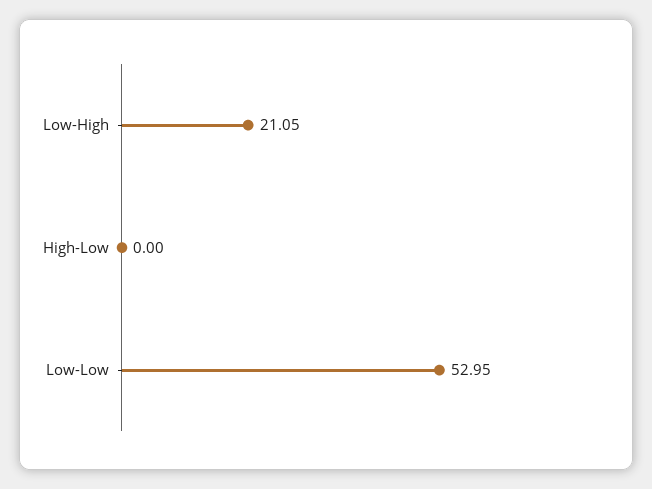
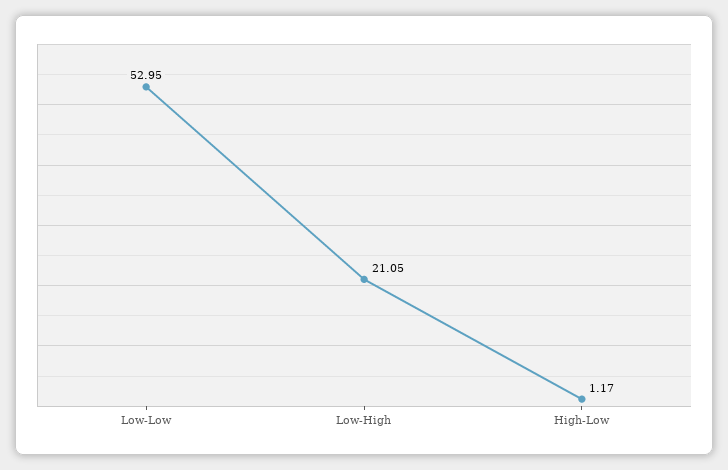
High-Low: 0 -> 1.17

